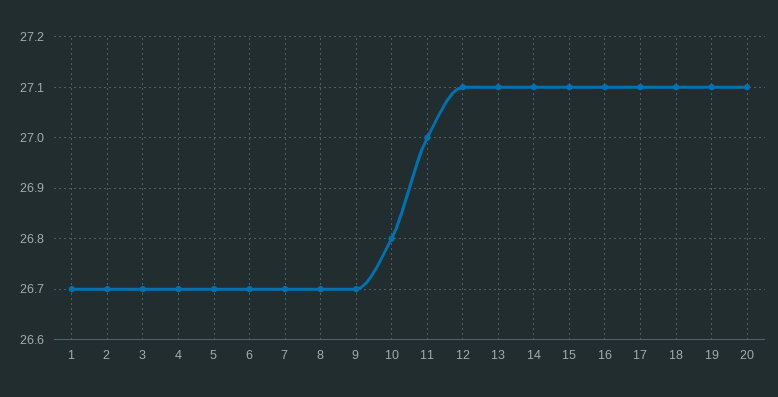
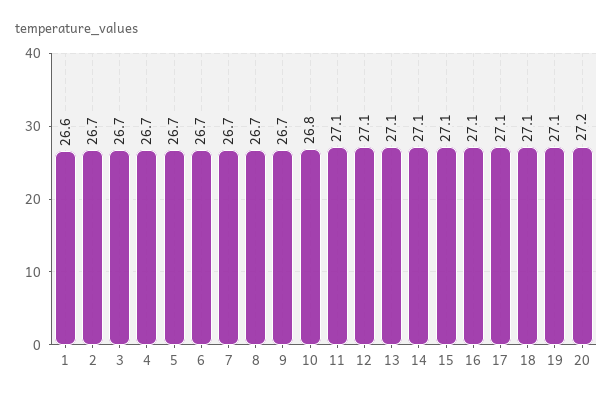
1: 26.7 -> 26.6
11: 27 -> 27.1
20: 27.1 -> 27.2

